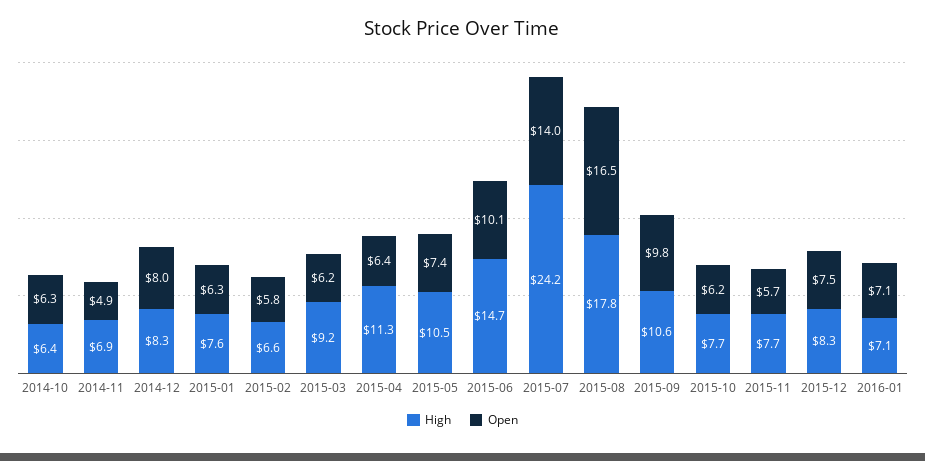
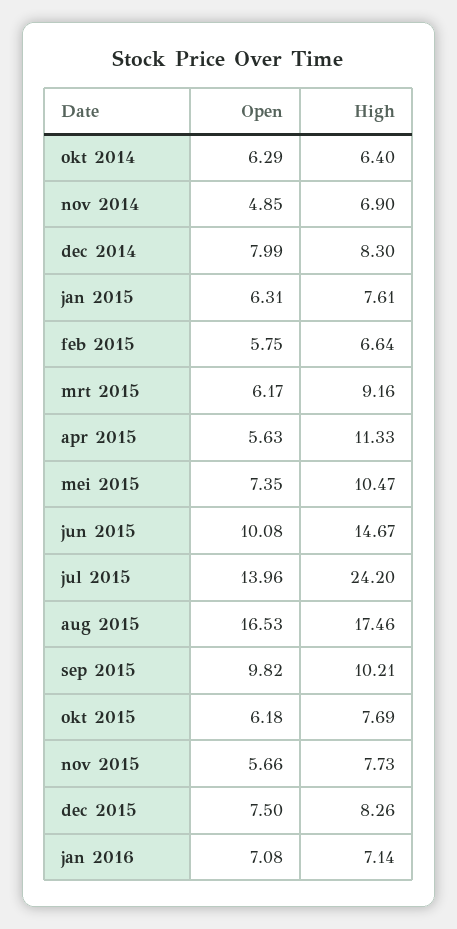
Open, 2015-04: 6.4 -> 5.63
High, 2015-08: 17.8 -> 17.46
High, 2015-09: 10.6 -> 10.21

